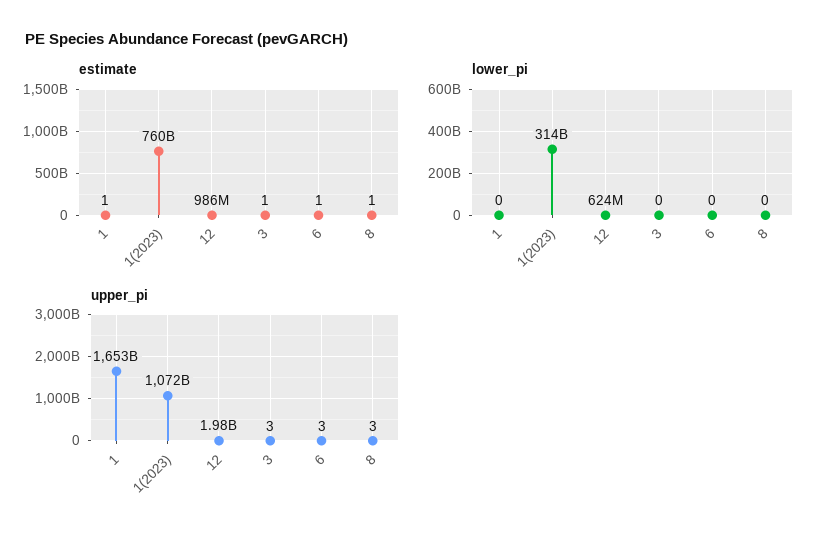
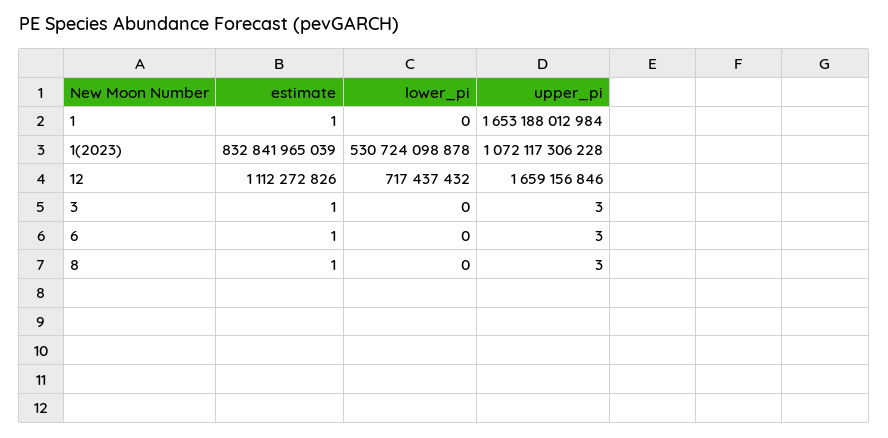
estimate, 1(2023): 760000000000 -> 832841965039
estimate, 12: 986000000 -> 1112272826
lower_pi, 1(2023): 314000000000 -> 530724098878
lower_pi, 12: 624000000 -> 717437432
upper_pi, 12: 1980000000 -> 1659156846

